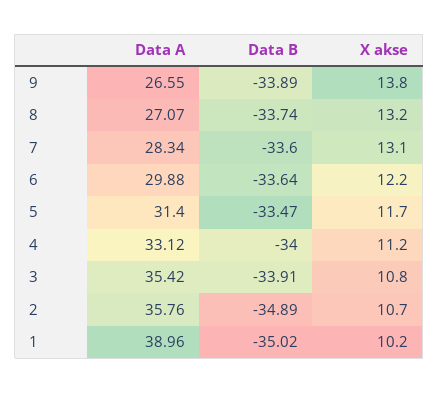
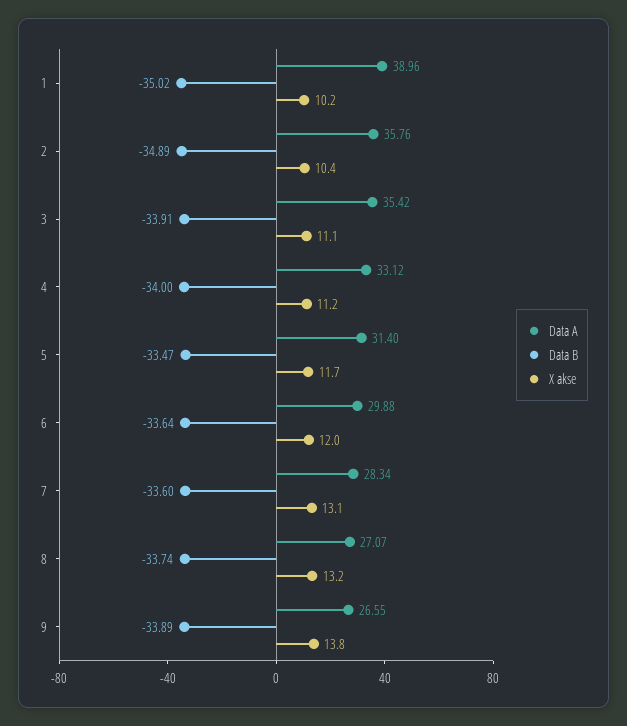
X akse, 6: 12.2 -> 12
X akse, 3: 10.8 -> 11.1
X akse, 2: 10.7 -> 10.4

